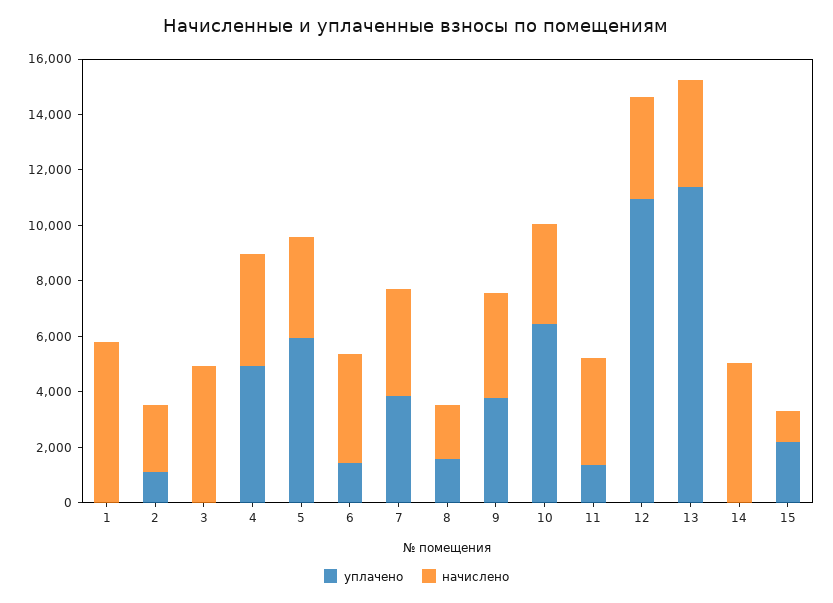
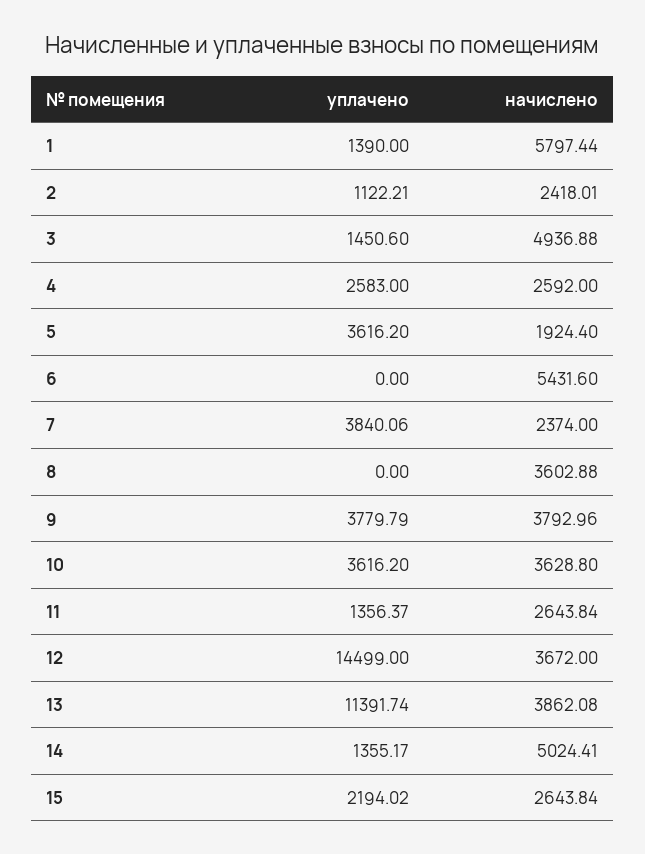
уплачено, 1: 0 -> 1390
уплачено, 3: 0 -> 1450.6
уплачено, 4: 5000 -> 2583
начислено, 4: 4000 -> 2592
уплачено, 5: 6000 -> 3616.2
начислено, 5: 3500 -> 1924.4
уплачено, 6: 1500 -> 0
начислено, 6: 4000 -> 5431.6
начислено, 7: 4000 -> 2374
уплачено, 8: 1500 -> 0
начислено, 8: 2000 -> 3602.88
уплачено, 10: 6500 -> 3616.2
начислено, 11: 4000 -> 2643.84
уплачено, 12: 11000 -> 14499
уплачено, 14: 0 -> 1355.17
начислено, 15: 1000 -> 2643.84

